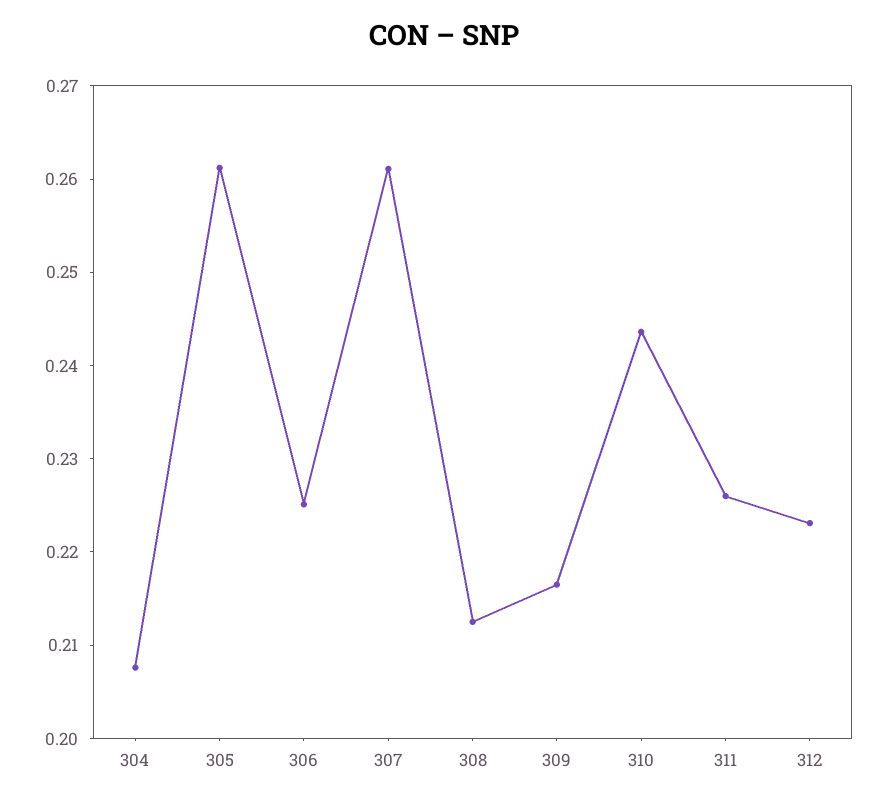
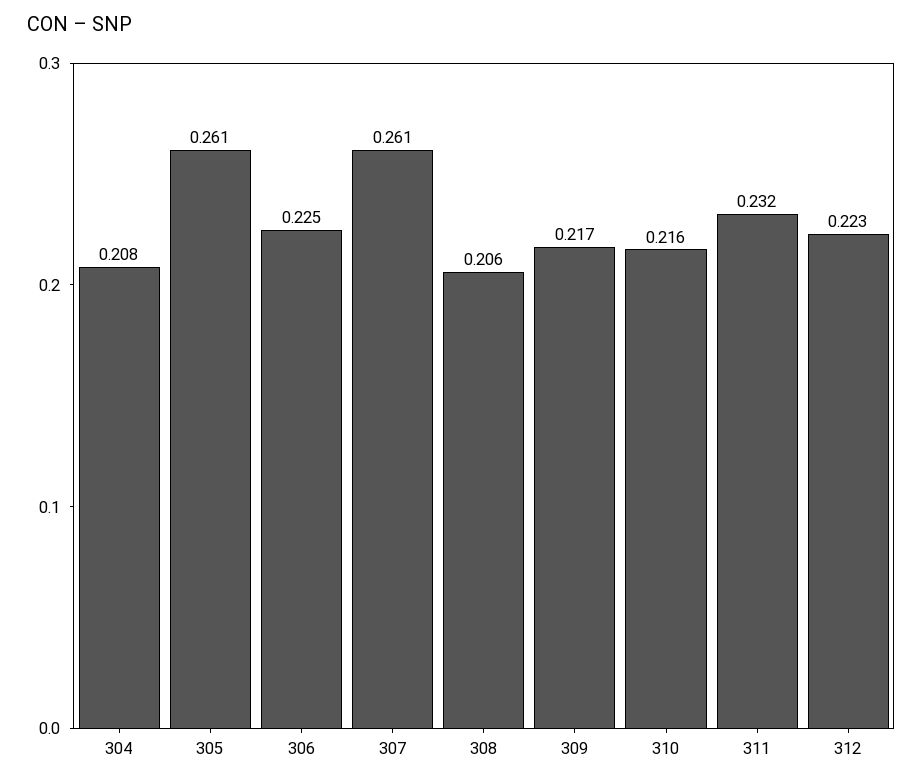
308: 0.212 -> 0.206
310: 0.244 -> 0.216
311: 0.226 -> 0.232

